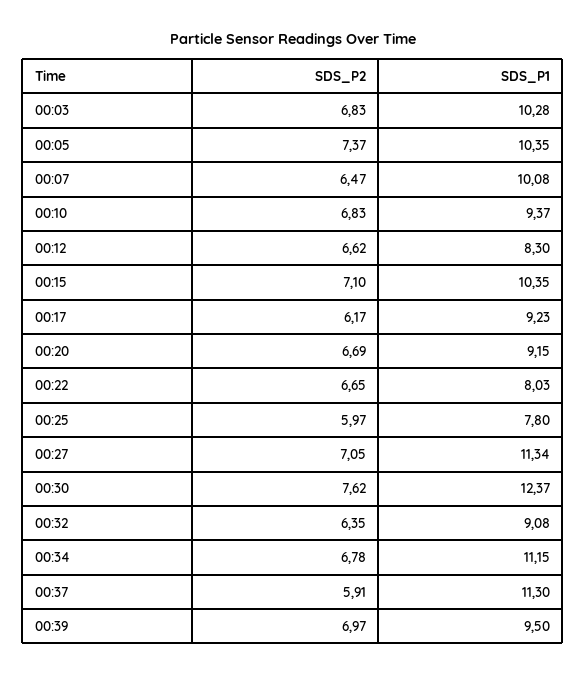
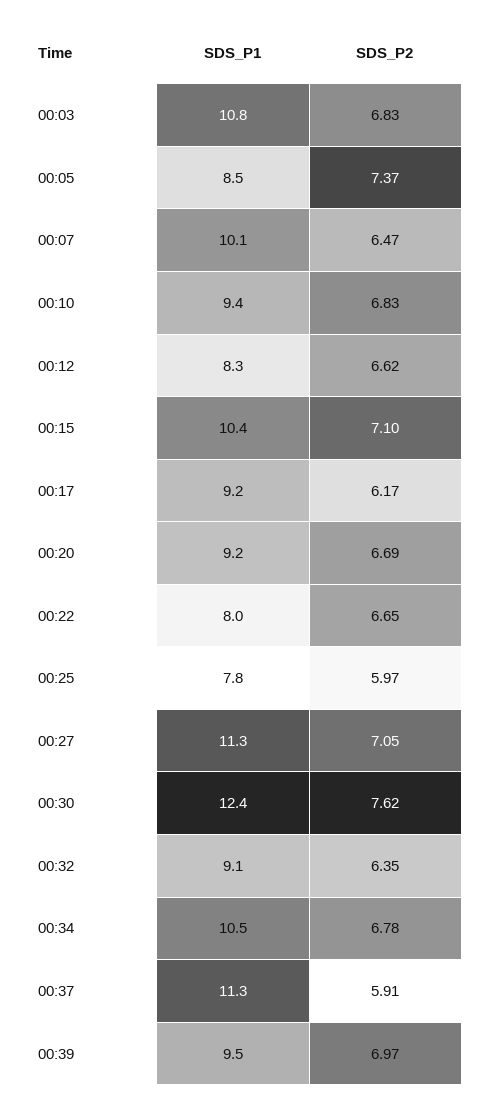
SDS_P1, 00:03: 10.28 -> 10.8
SDS_P1, 00:05: 10.35 -> 8.5
SDS_P1, 00:34: 11.15 -> 10.5

